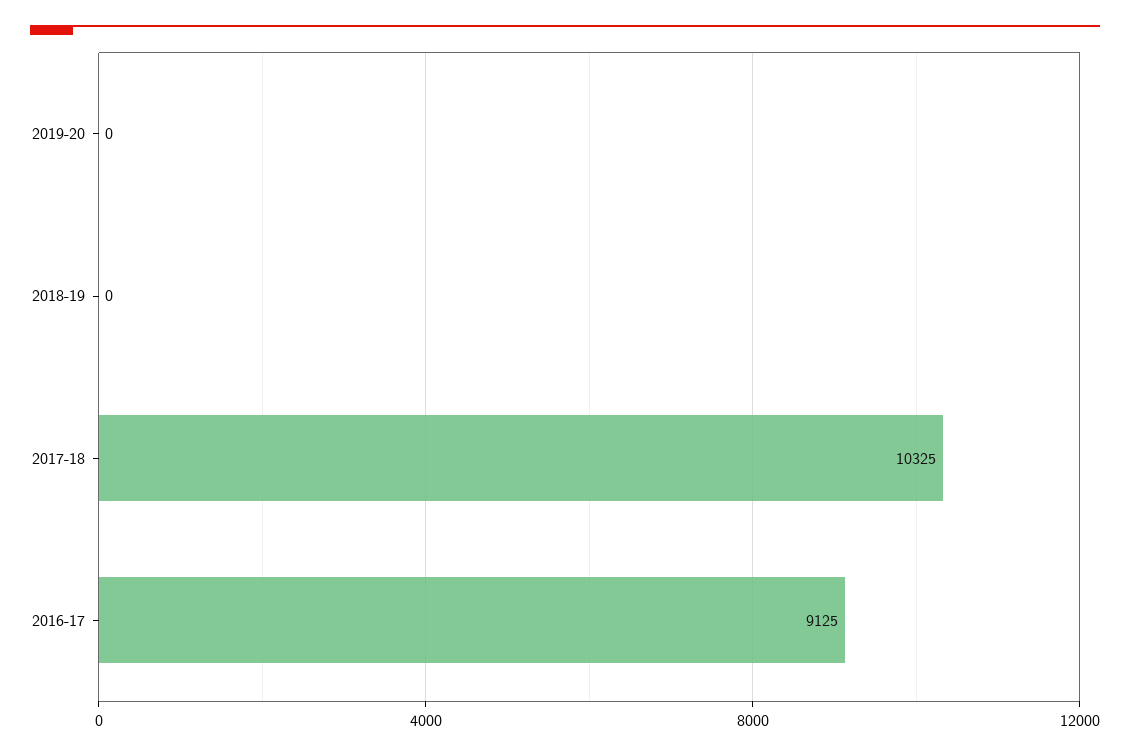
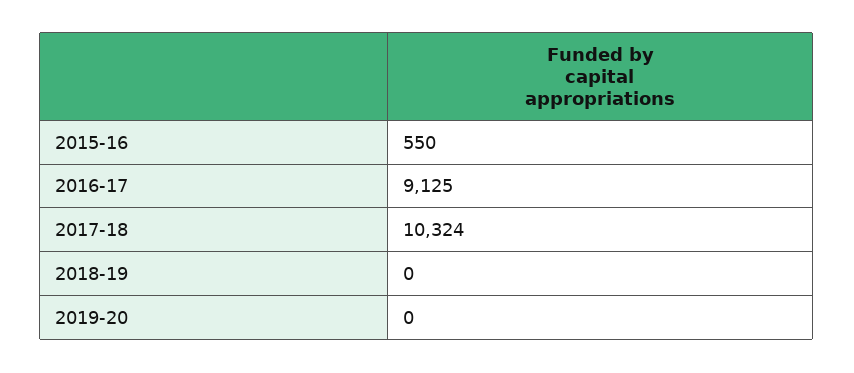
2017-18: 10325 -> 10324
2015-16: none -> 550

